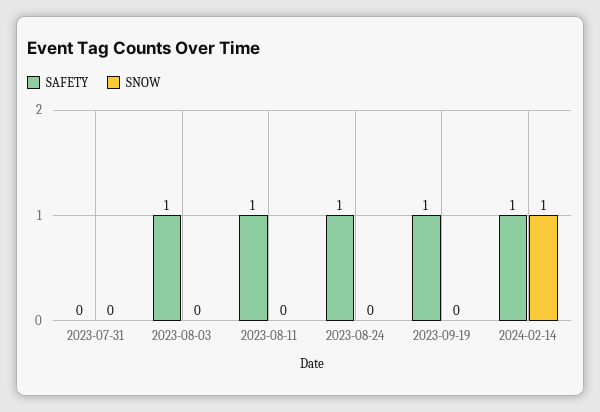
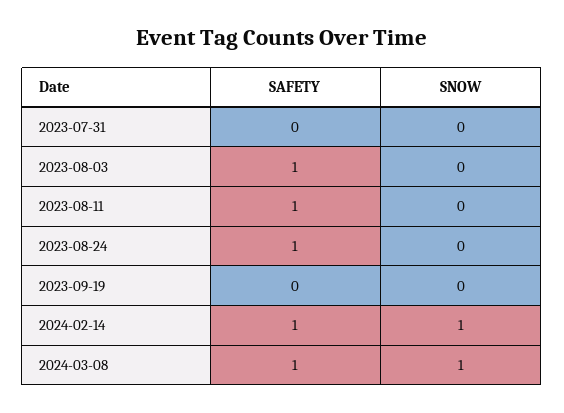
SAFETY, 2023-09-19: 1 -> 0
SAFETY, 2024-03-08: none -> 1
SNOW, 2024-03-08: none -> 1

